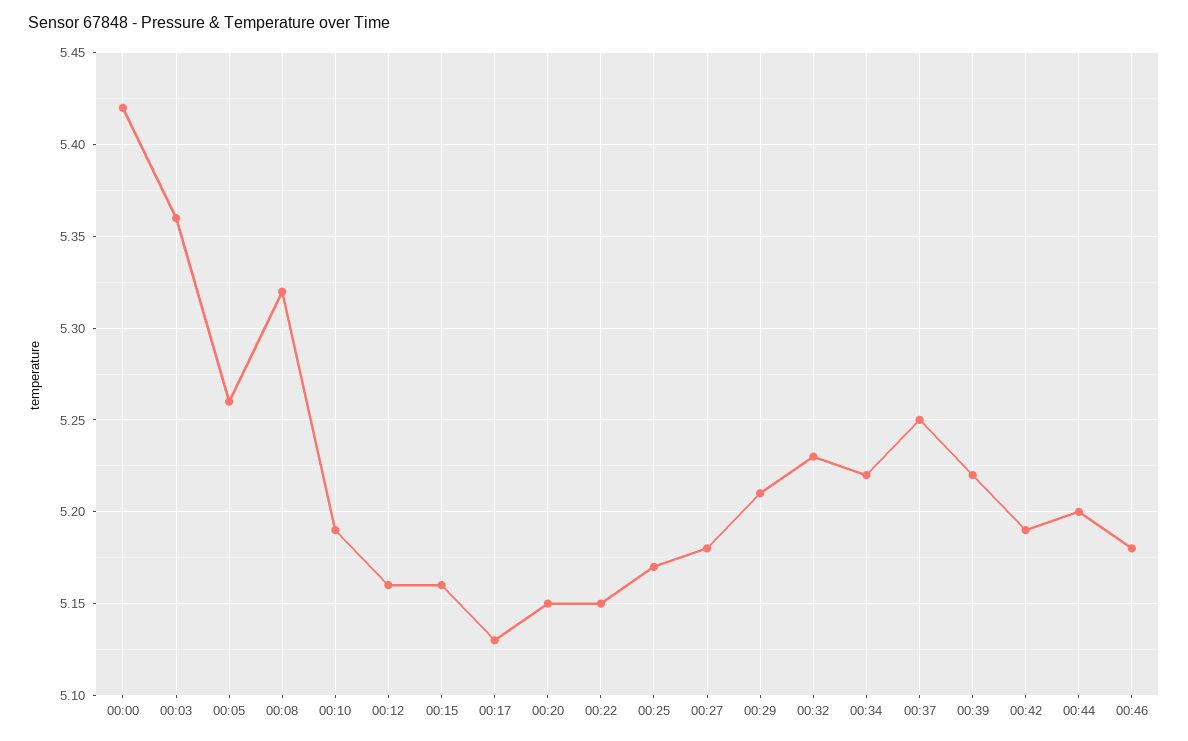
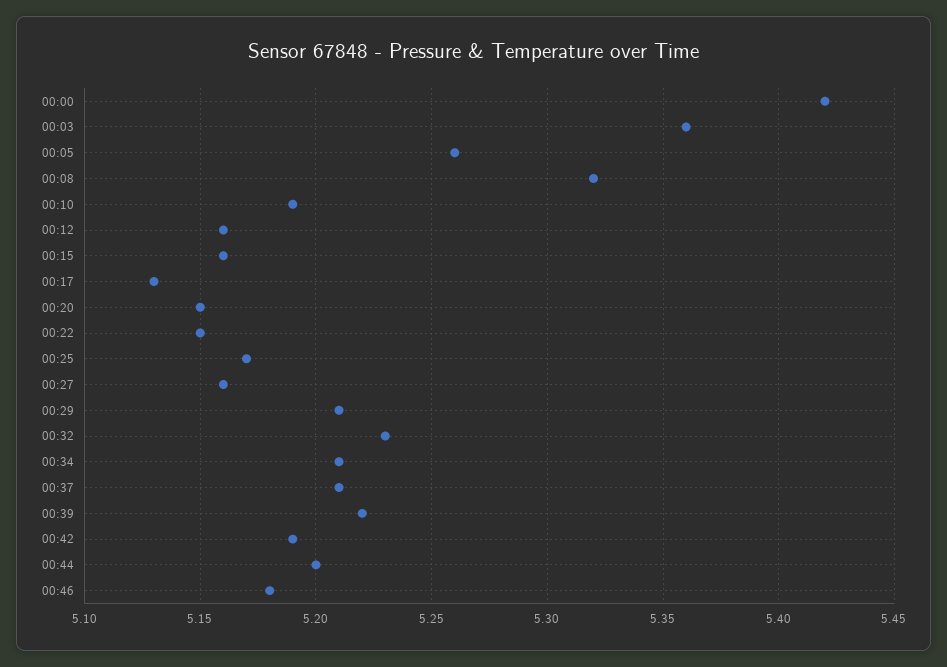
00:27: 5.18 -> 5.16
00:34: 5.22 -> 5.21
00:37: 5.25 -> 5.21

